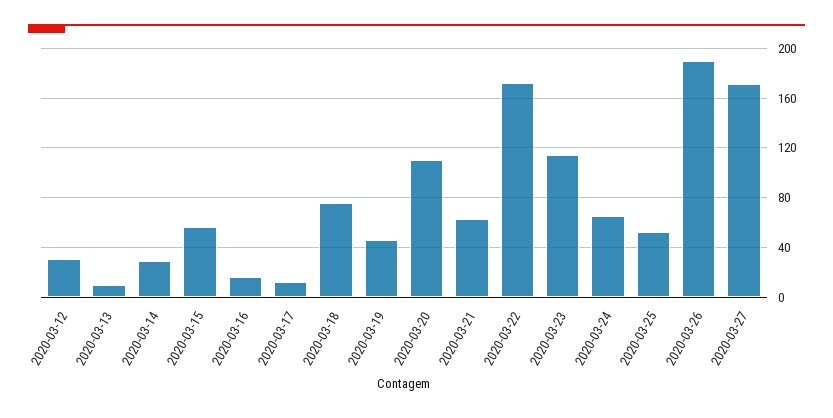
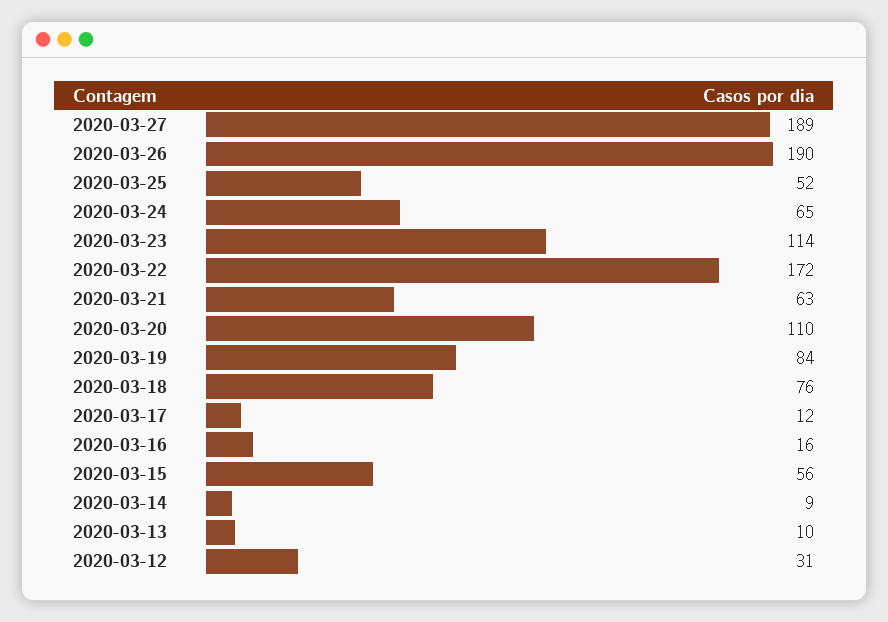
2020-03-14: 30 -> 9
2020-03-19: 45 -> 84
2020-03-27: 170 -> 189

